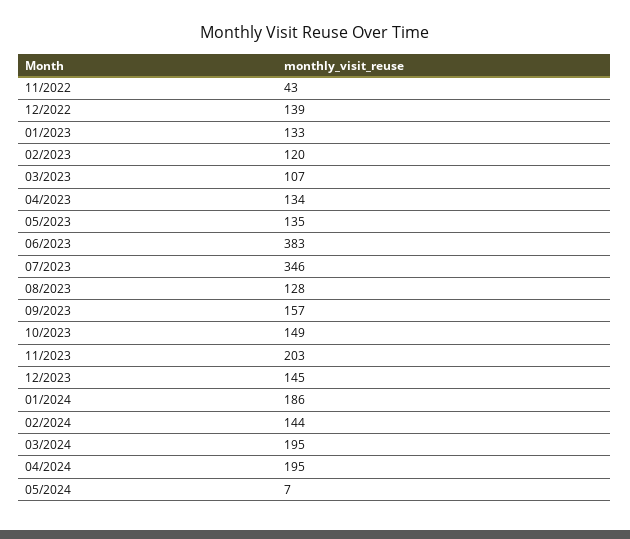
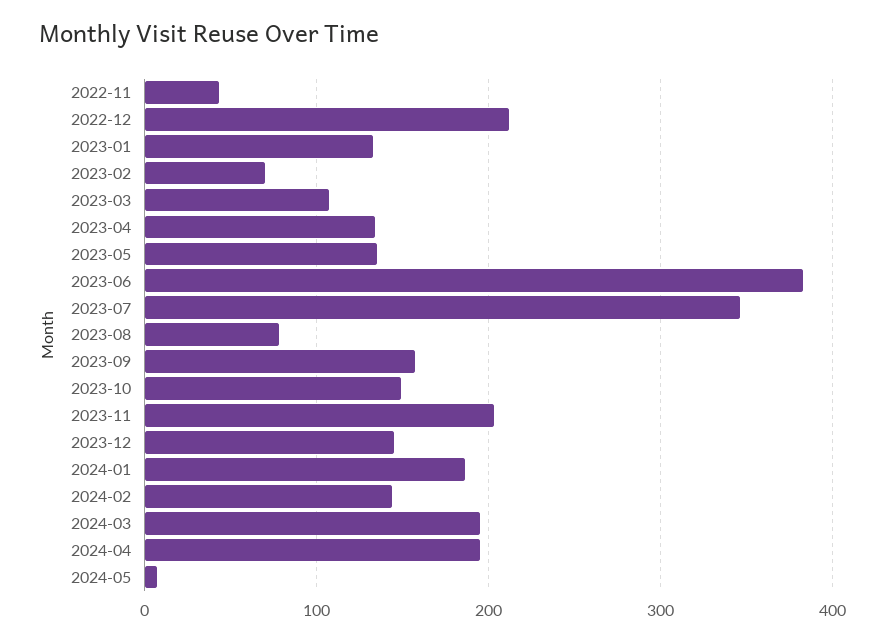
12/2022: 139 -> 210
02/2023: 120 -> 70
08/2023: 128 -> 80

